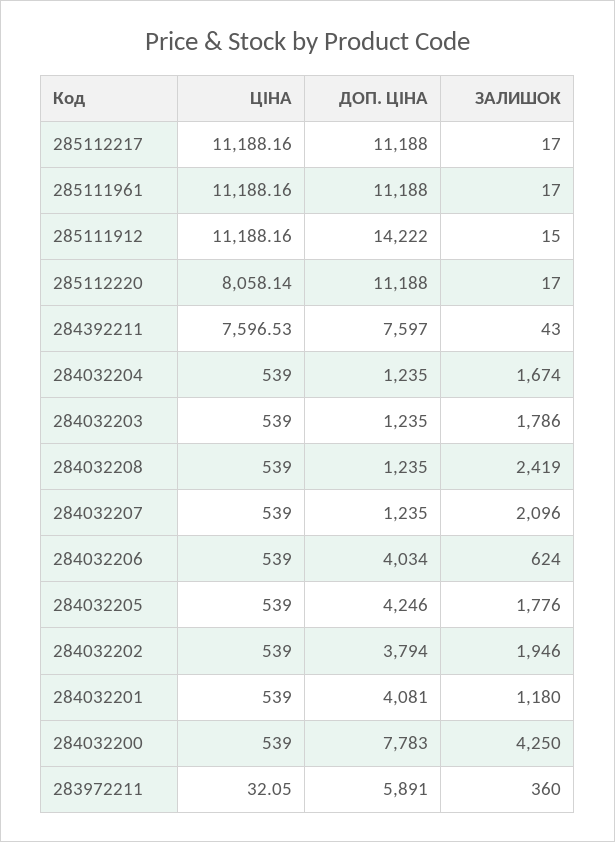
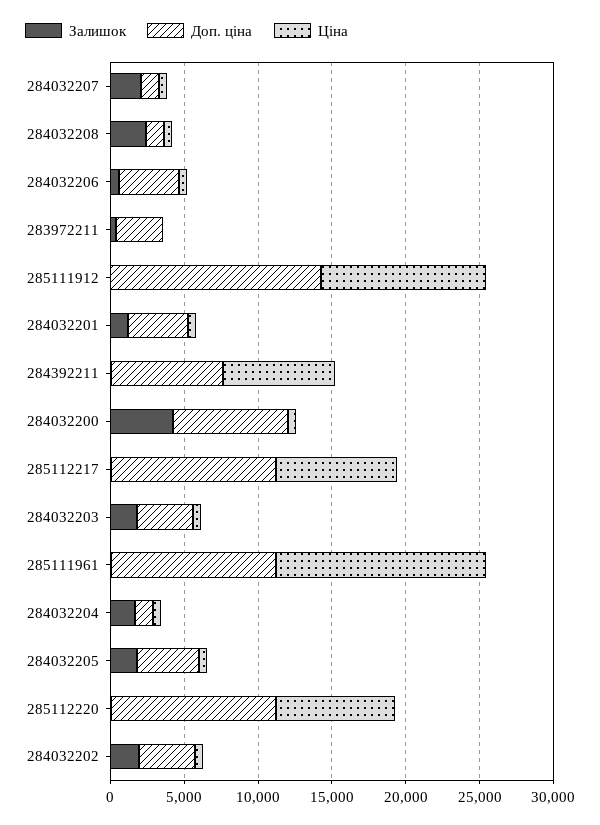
ЦІНА, 285112217: 11188.16 -> 8000
ЦІНА, 285111961: 11188.16 -> 14000
ДОП. ЦІНА, 284032203: 1235 -> 4000
ДОП. ЦІНА, 283972211: 5891 -> 3000

